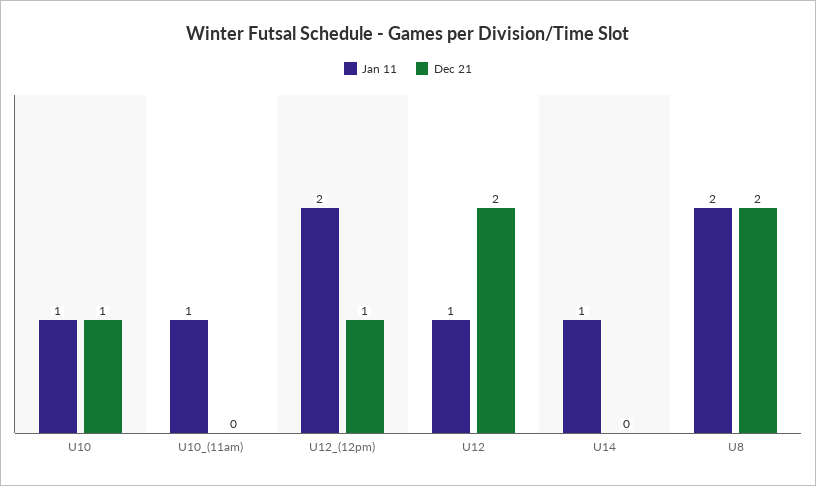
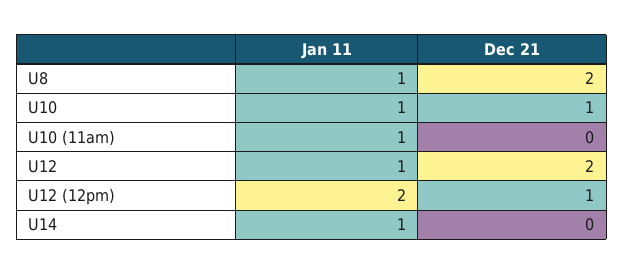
Jan 11, U8: 2 -> 1

